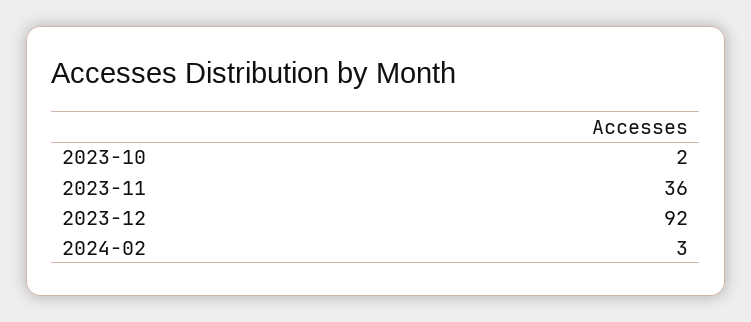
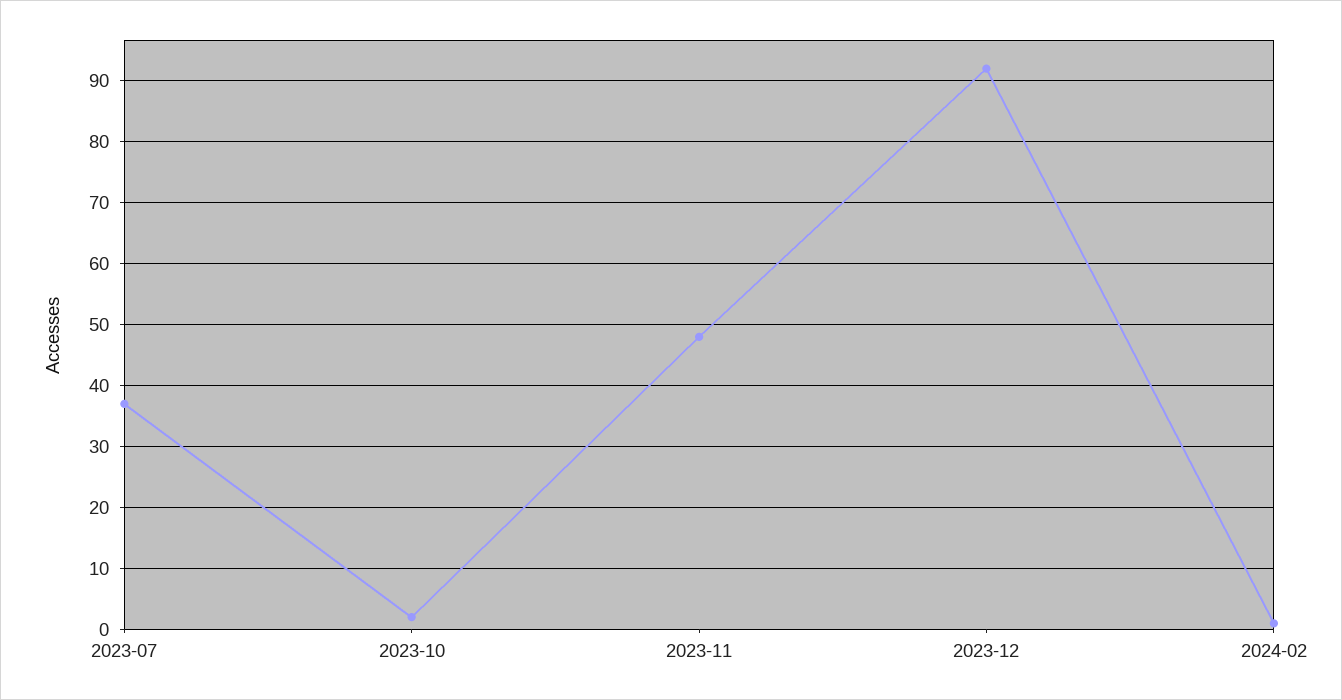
2023-11: 36 -> 48
2024-02: 3 -> 1
2023-07: none -> 37

